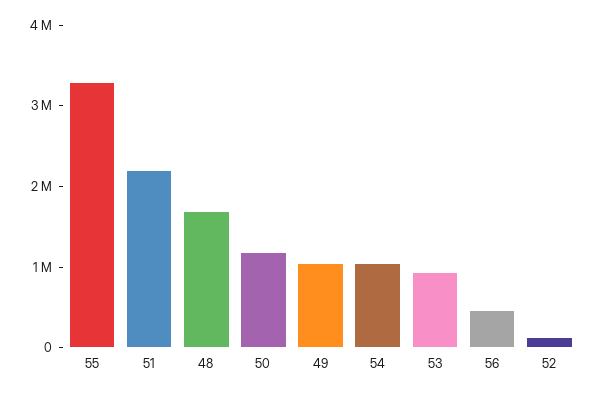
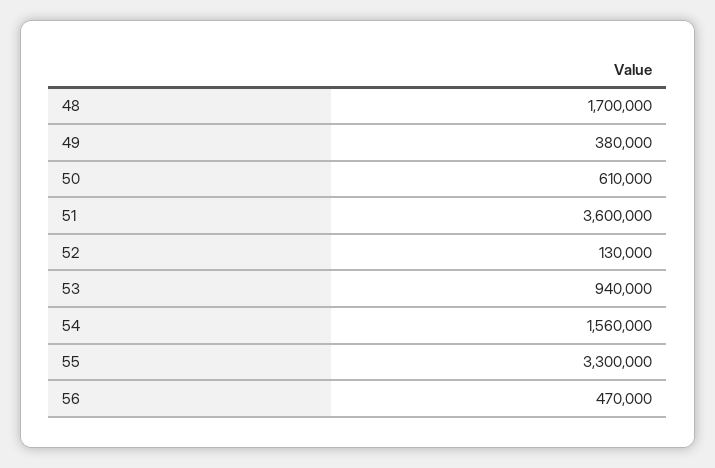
51: 2200000 -> 3600000
50: 1200000 -> 610000
49: 1000000 -> 380000
54: 1000000 -> 1560000

